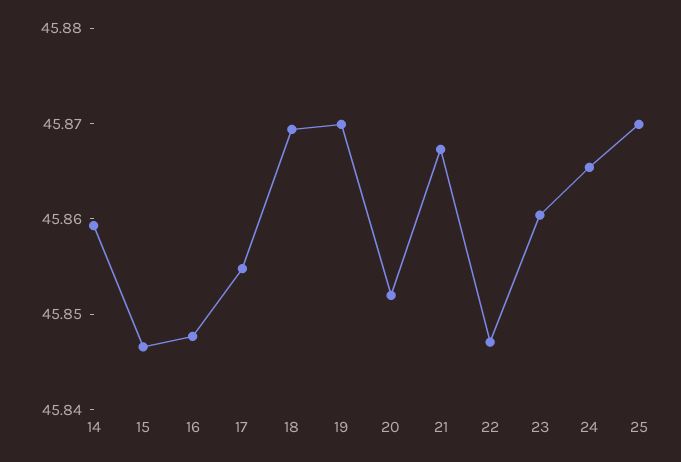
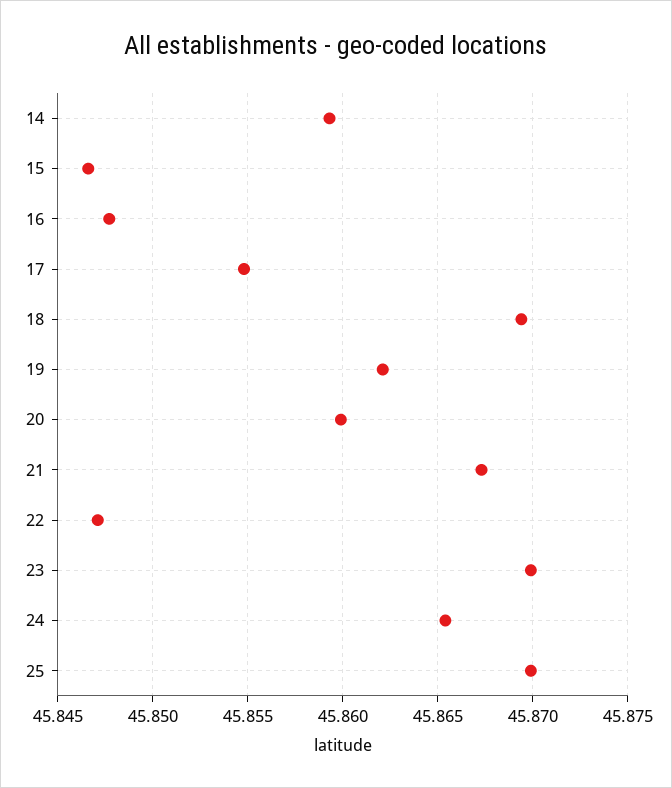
19: 45.87 -> 45.862
20: 45.852 -> 45.86
23: 45.86 -> 45.87

